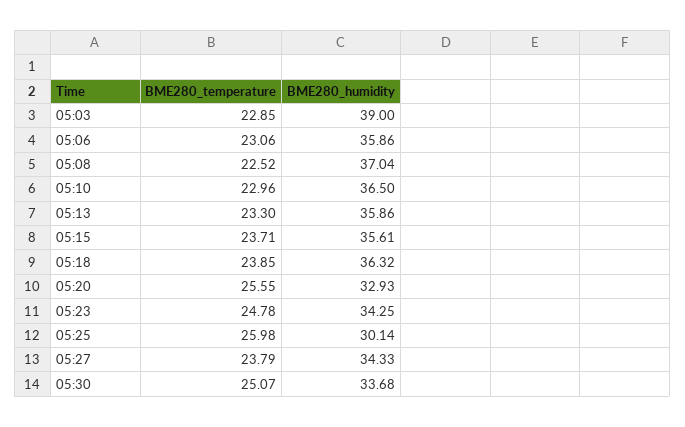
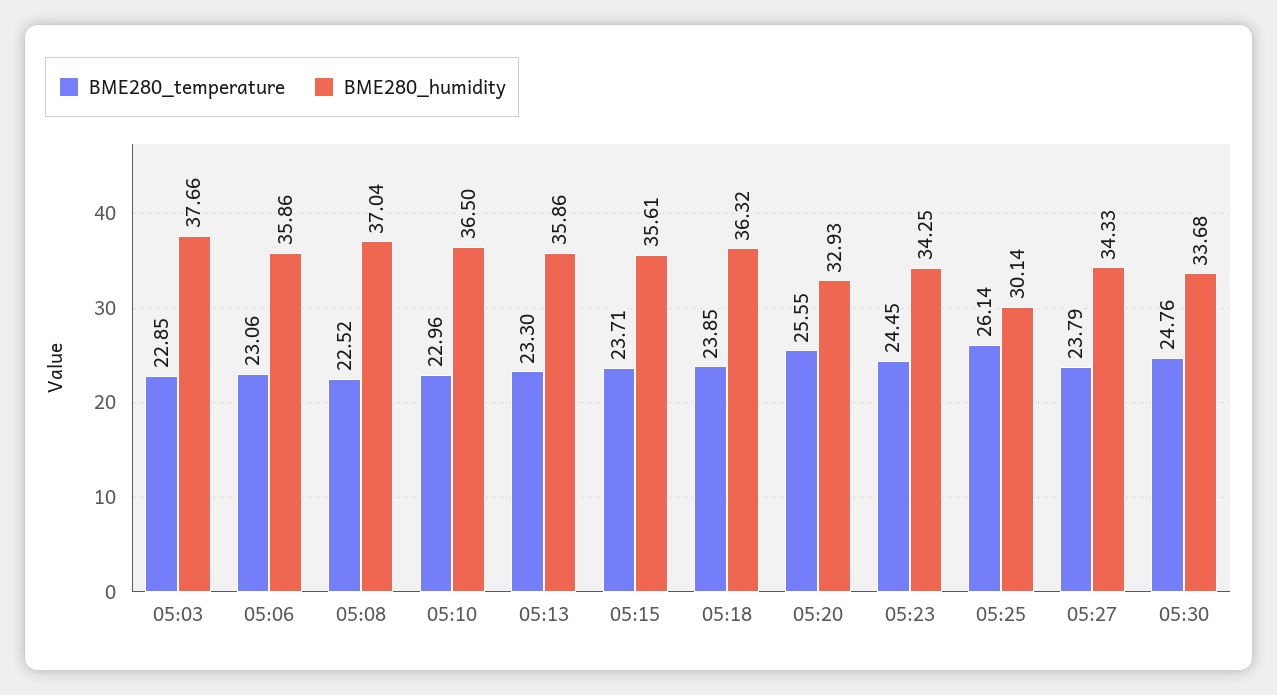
BME280_humidity, 05:03: 39 -> 37.66
BME280_temperature, 05:23: 24.78 -> 24.45
BME280_temperature, 05:25: 25.98 -> 26.14
BME280_temperature, 05:30: 25.07 -> 24.76

